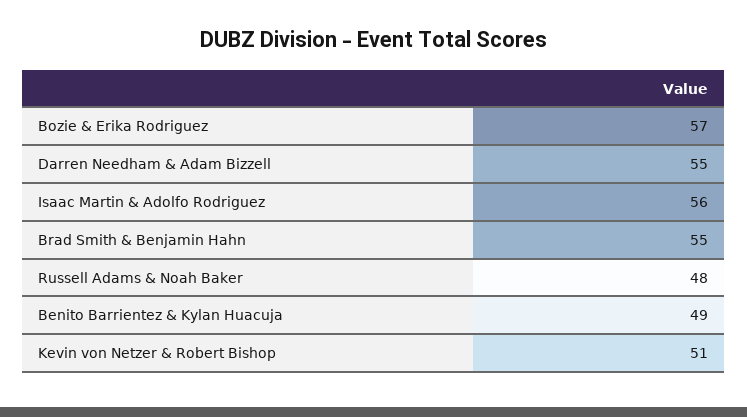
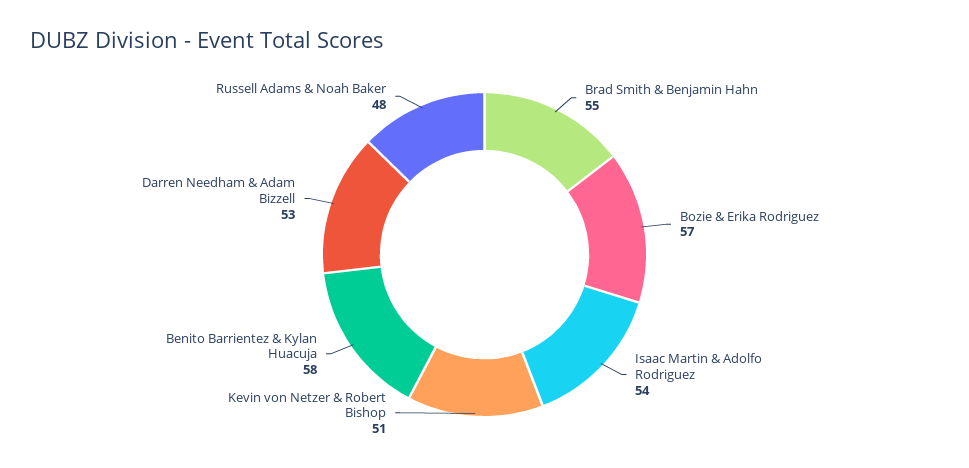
Darren Needham & Adam Bizzell: 55 -> 53
Isaac Martin & Adolfo Rodriguez: 56 -> 54
Benito Barrientez & Kylan Huacuja: 49 -> 58

